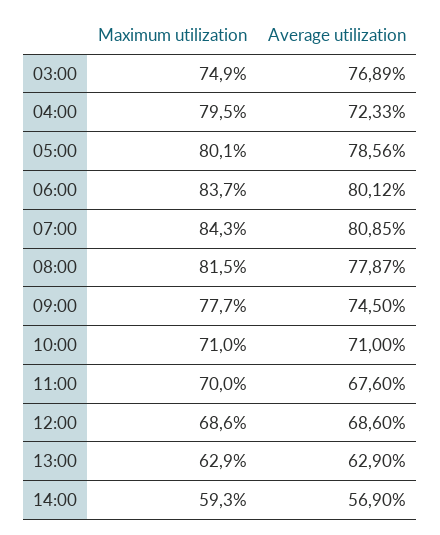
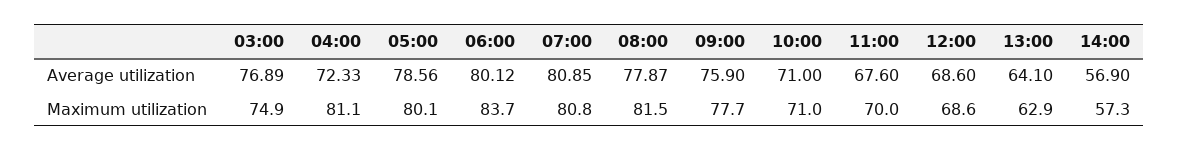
Maximum utilization, 04:00: 79.5 -> 81.1
Maximum utilization, 07:00: 84.3 -> 80.8
Average utilization, 09:00: 74.5 -> 75.9
Average utilization, 13:00: 62.9 -> 64.1
Maximum utilization, 14:00: 59.3 -> 57.3

